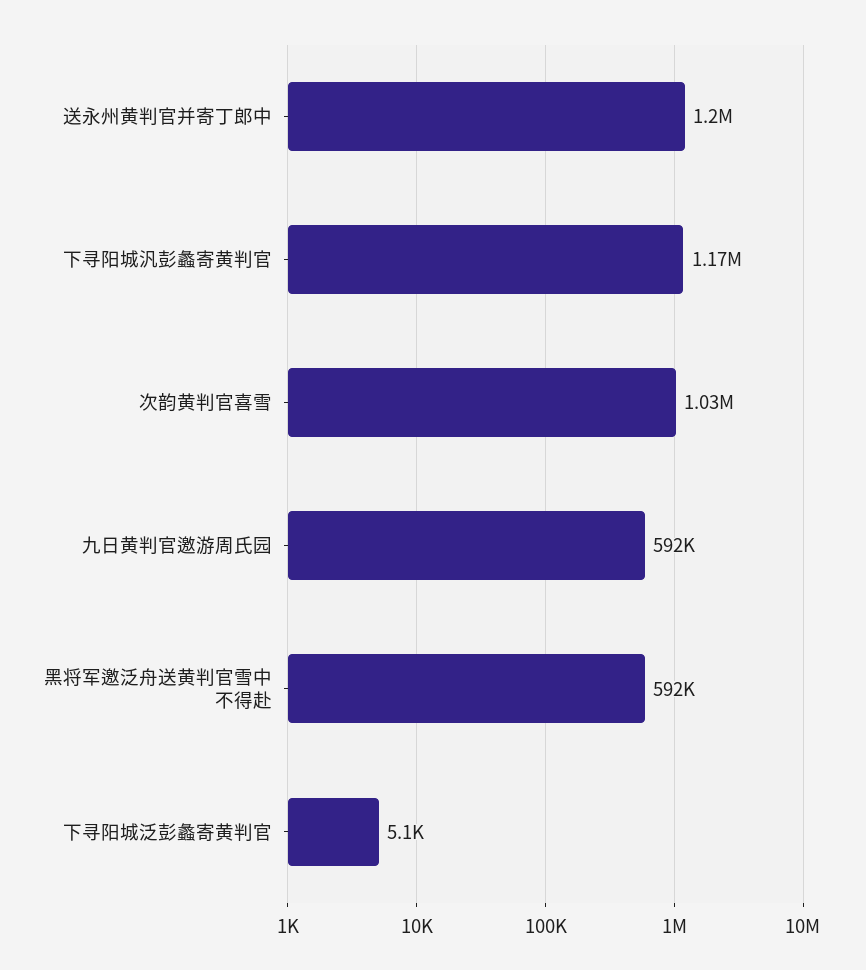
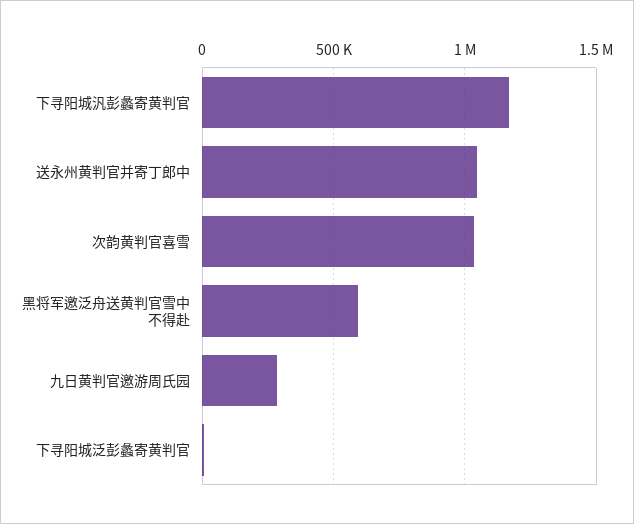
送永州黄判官并寄丁郎中: 1200000 -> 1050000
九日黄判官邀游周氏园: 592000 -> 300000

